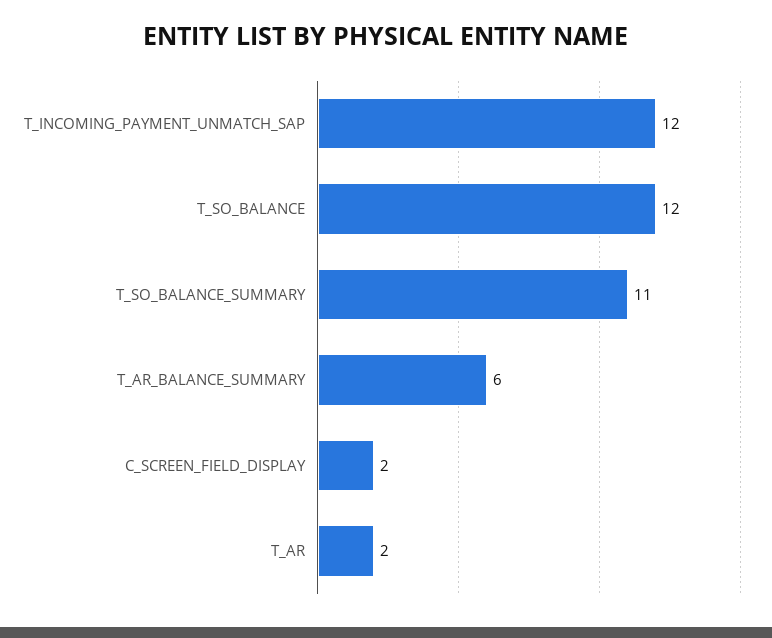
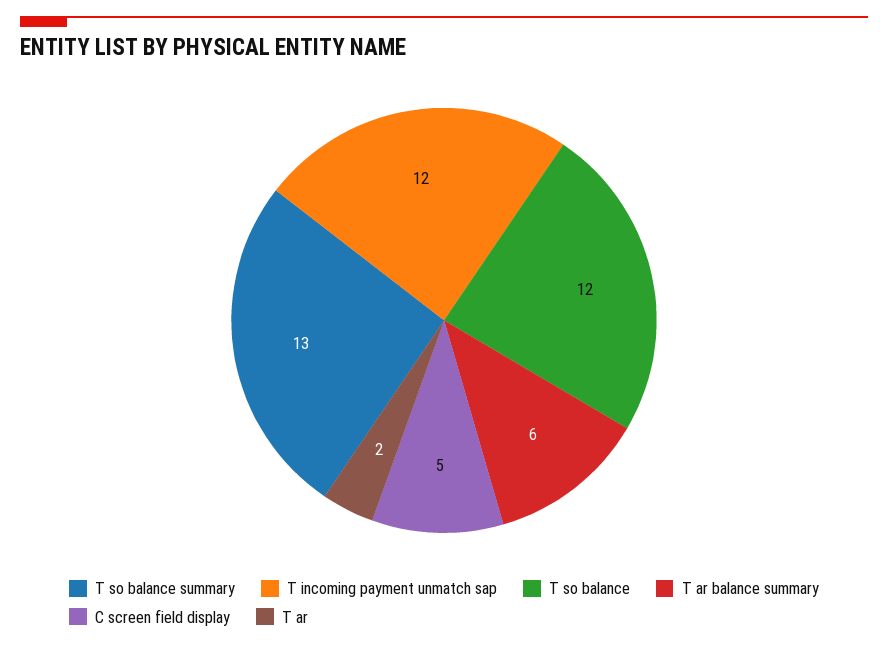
T_SO_BALANCE_SUMMARY: 11 -> 13
C_SCREEN_FIELD_DISPLAY: 2 -> 5

